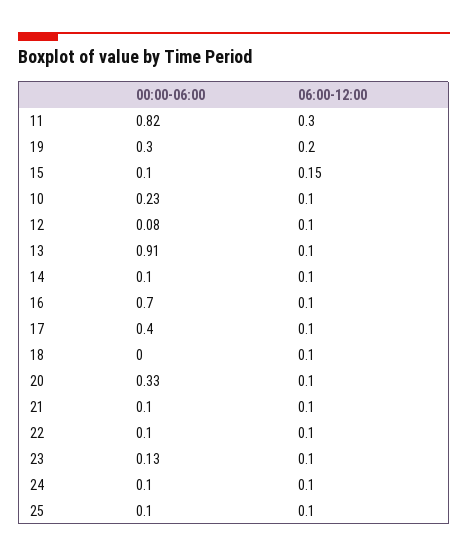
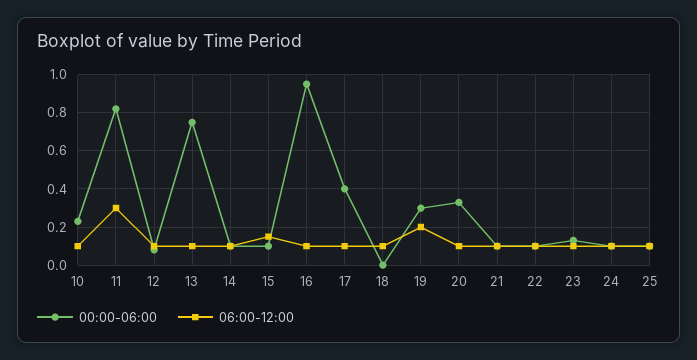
00:00-06:00, 13: 0.91 -> 0.75
00:00-06:00, 16: 0.7 -> 0.95

